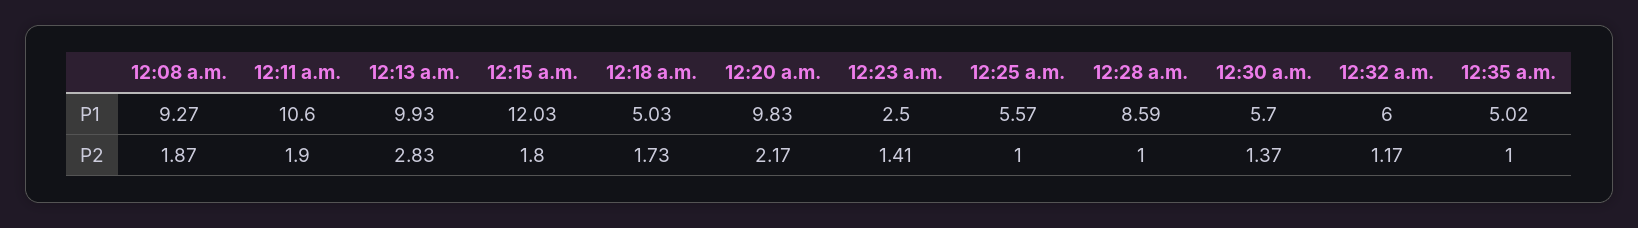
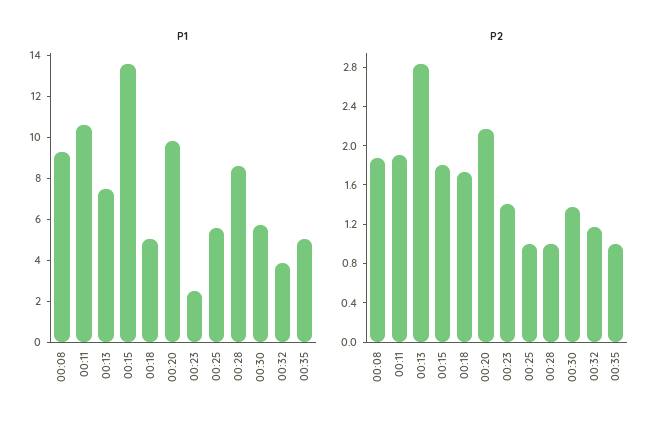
P1, 12:13 a.m.: 9.93 -> 7.5
P1, 12:15 a.m.: 12.03 -> 13.5
P1, 12:32 a.m.: 6 -> 4

